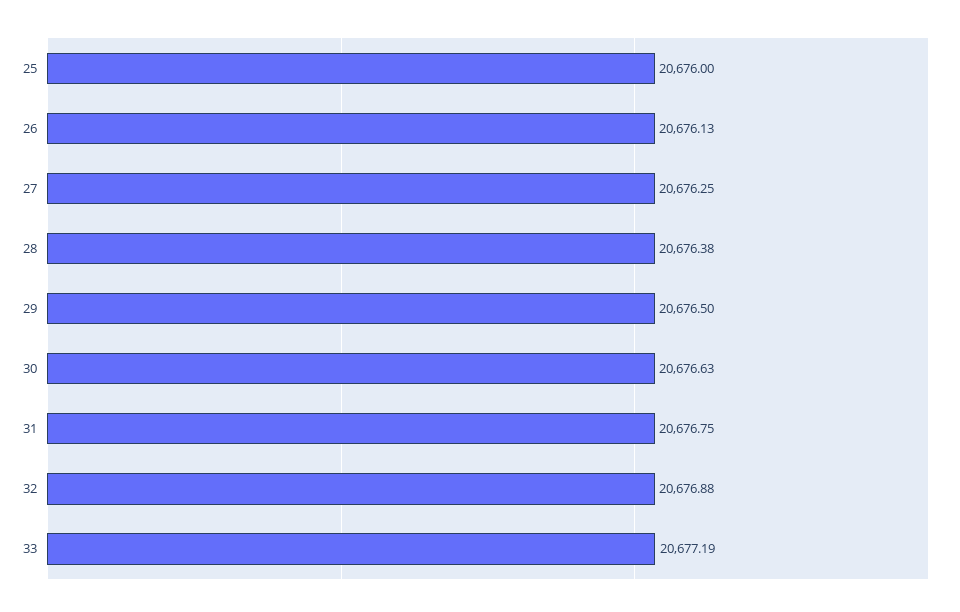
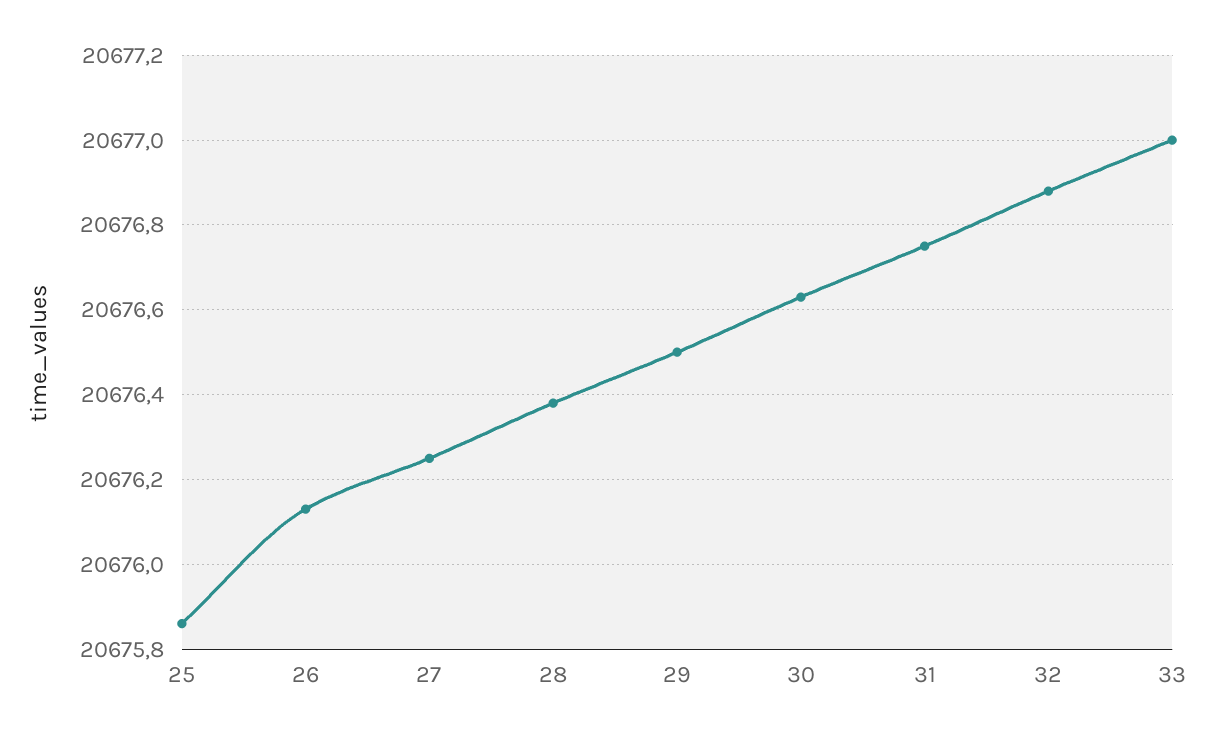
25: 20676 -> 20675.85
33: 20677.19 -> 20677

